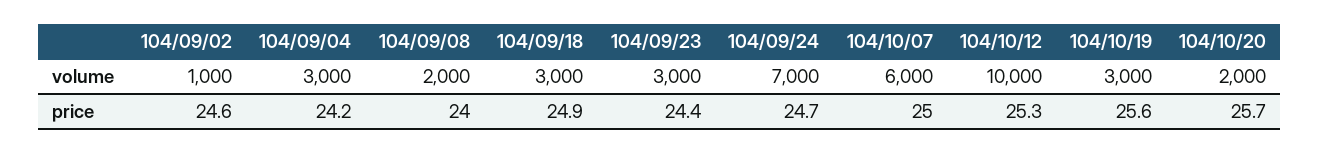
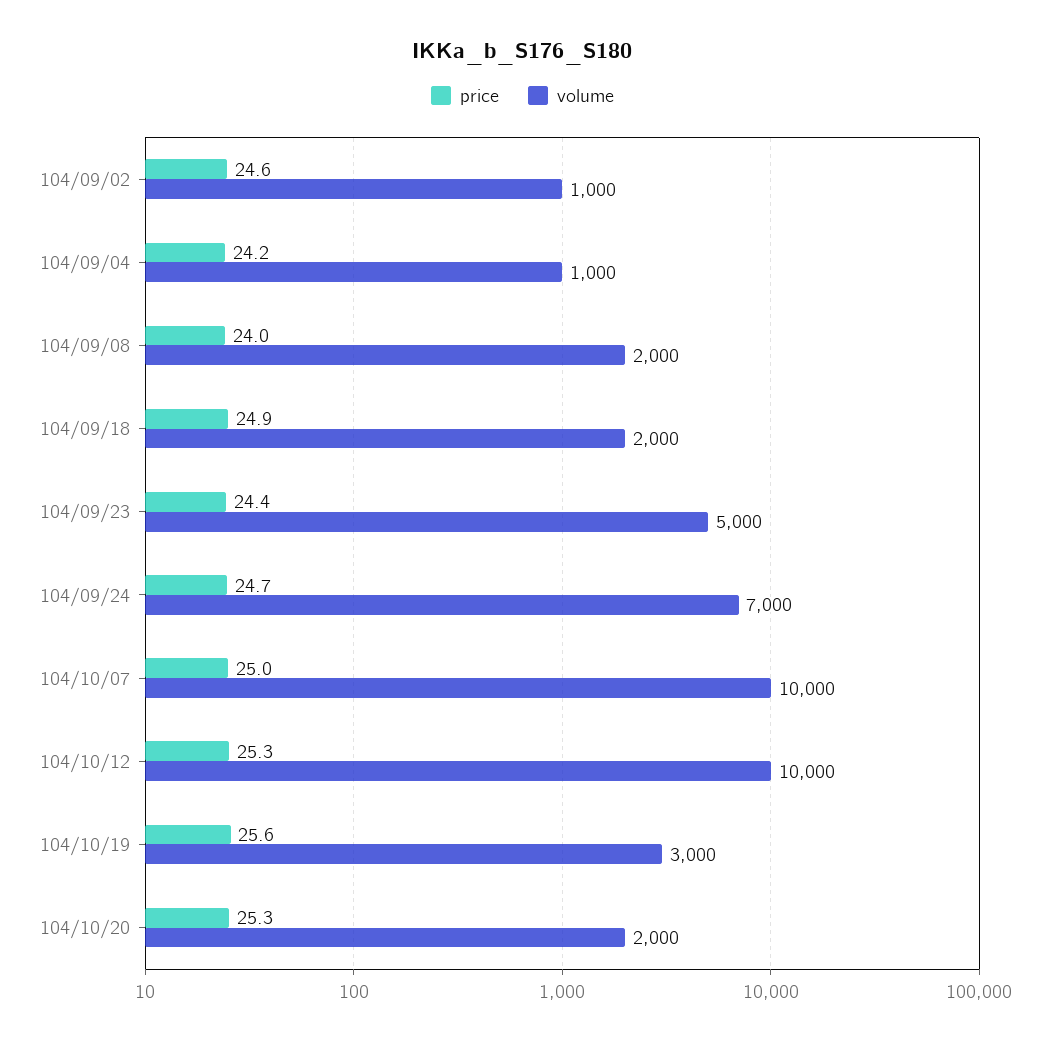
volume, 104/09/04: 3000 -> 1000
volume, 104/09/18: 3000 -> 2000
volume, 104/09/23: 3000 -> 5000
volume, 104/10/07: 6000 -> 10000
price, 104/10/20: 25.7 -> 25.3

